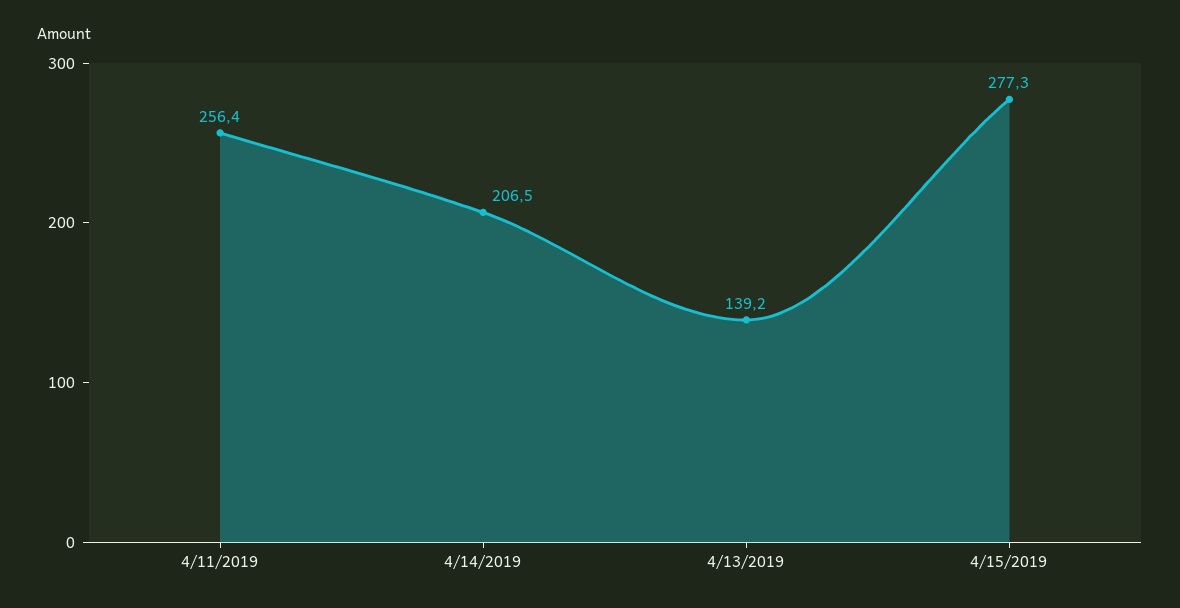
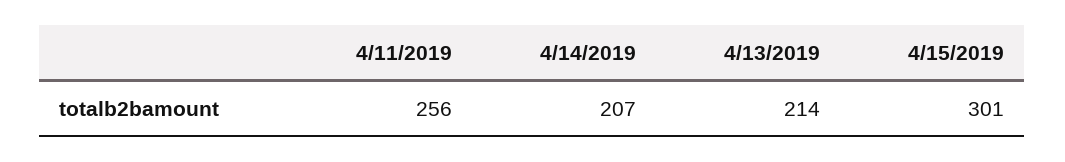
4/13/2019: 139.2 -> 214
4/15/2019: 277.3 -> 301

